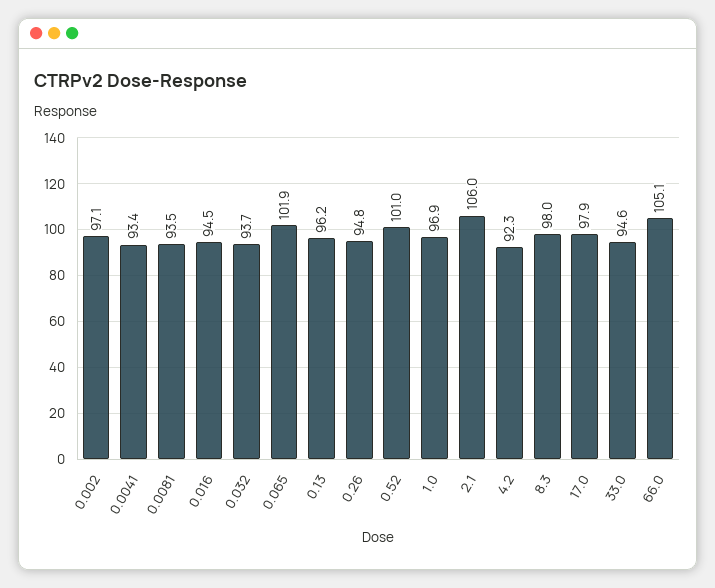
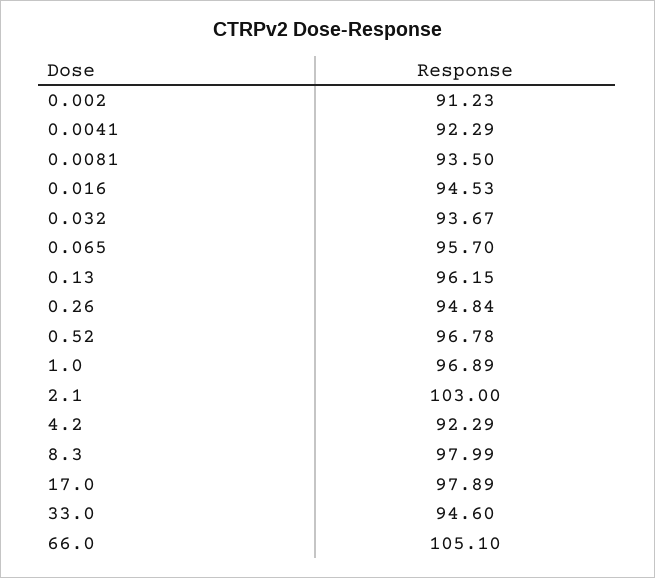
0.002: 97.1 -> 91.23
0.0041: 93.4 -> 92.29
0.065: 101.9 -> 95.7
0.52: 101 -> 96.78
2.1: 106 -> 103

